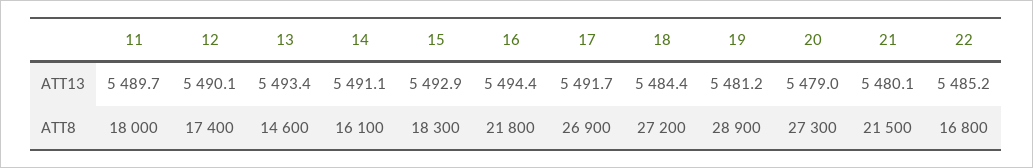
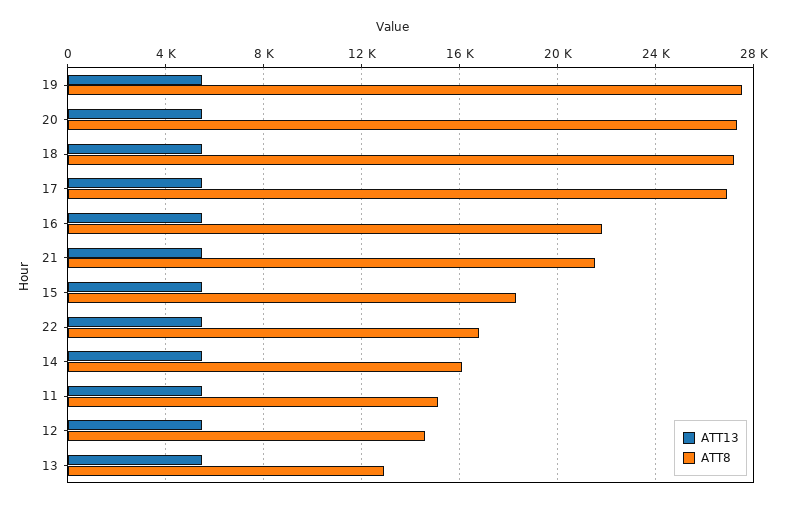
ATT8, 11: 18000 -> 15000
ATT8, 12: 17400 -> 14500
ATT8, 13: 14600 -> 13000
ATT8, 19: 28900 -> 27500

